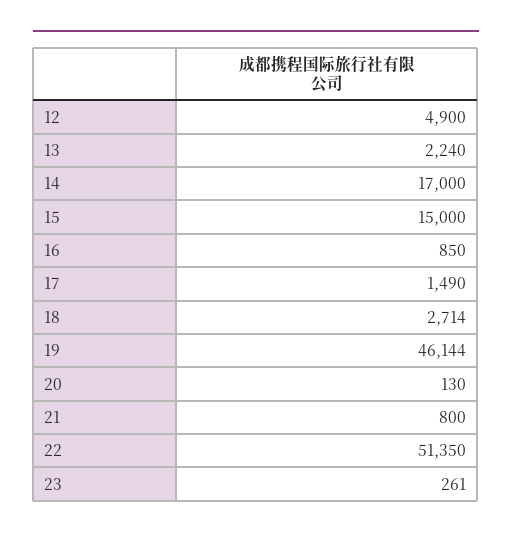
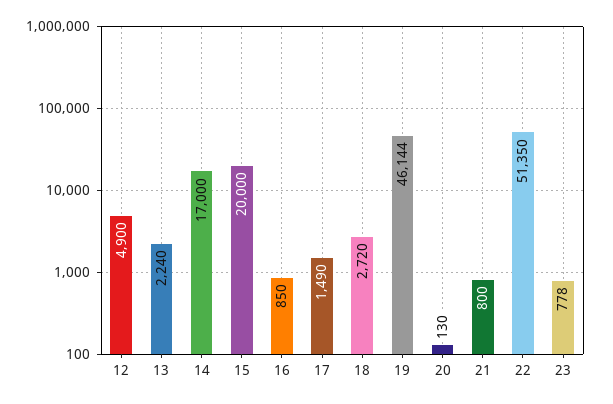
15: 15000 -> 20000
18: 2714 -> 2720
23: 261 -> 778

